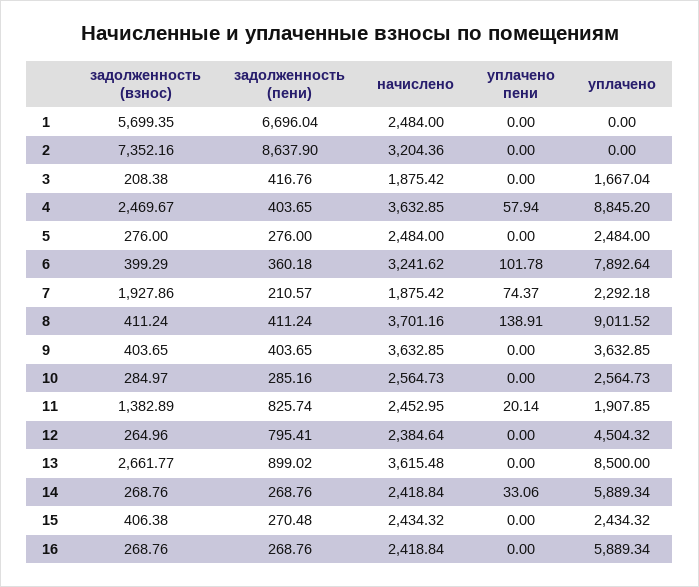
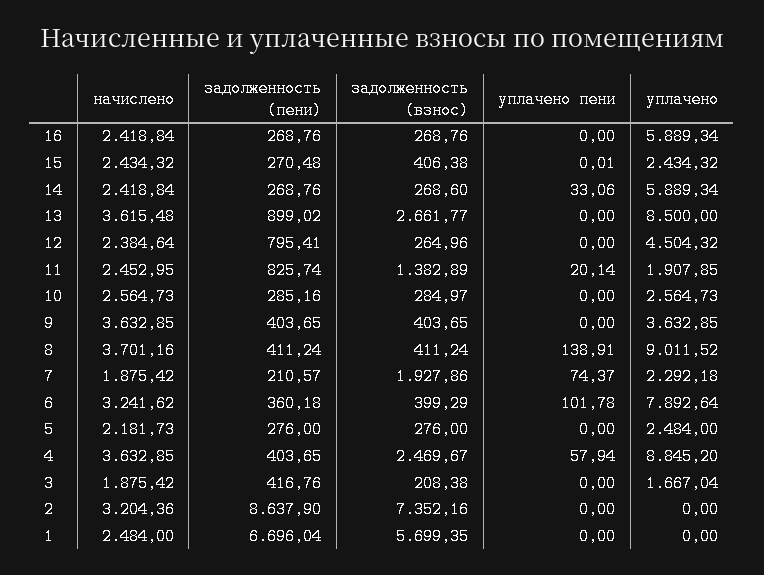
начислено, 5: 2484 -> 2181.73
задолженность (взнос), 14: 268.76 -> 268.6
уплачено пени, 15: 0 -> 0.01

